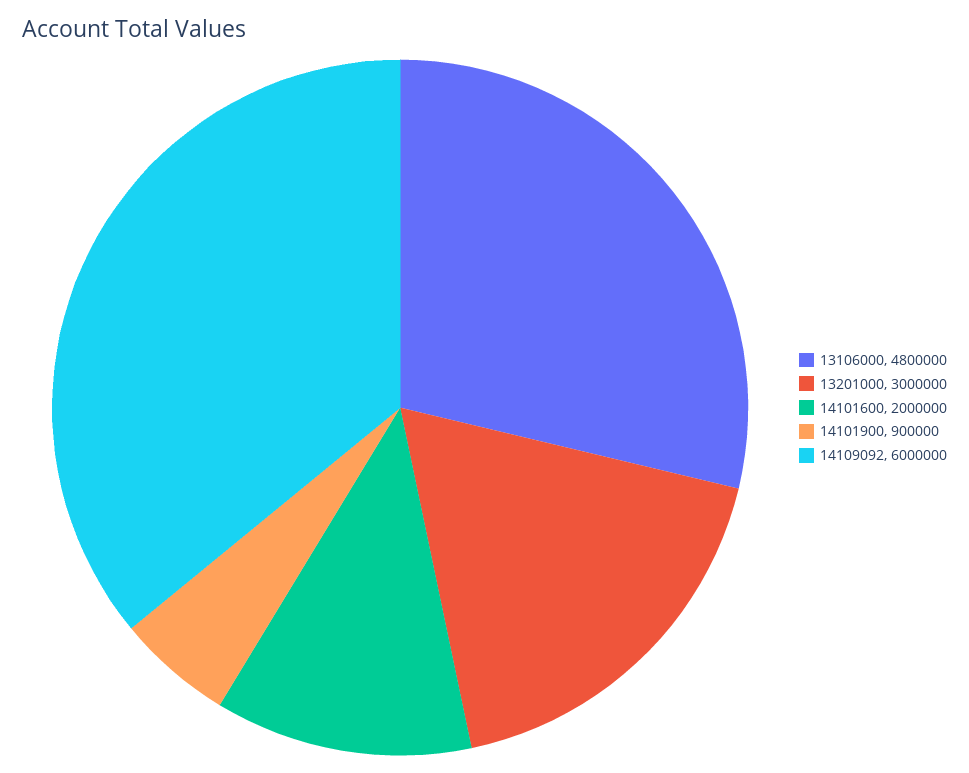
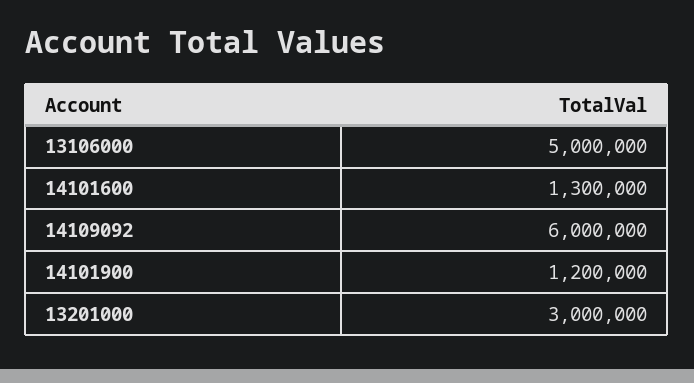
13106000: 4800000 -> 5000000
14101600: 2000000 -> 1300000
14101900: 900000 -> 1200000

